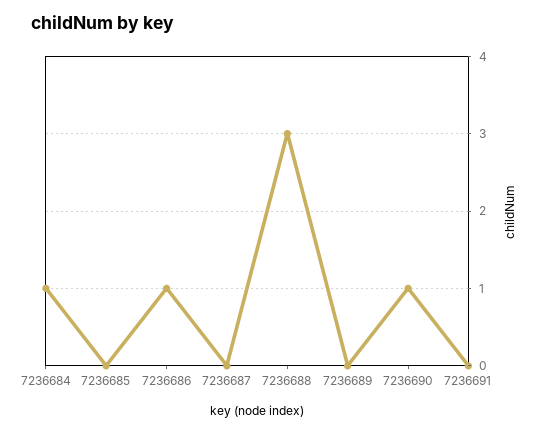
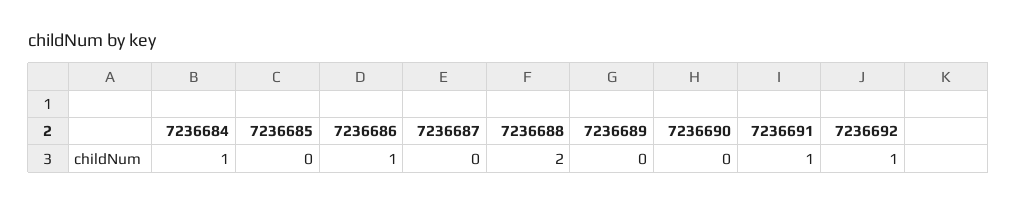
7236688: 3 -> 2
7236690: 1 -> 0
7236691: 0 -> 1
7236692: none -> 1

